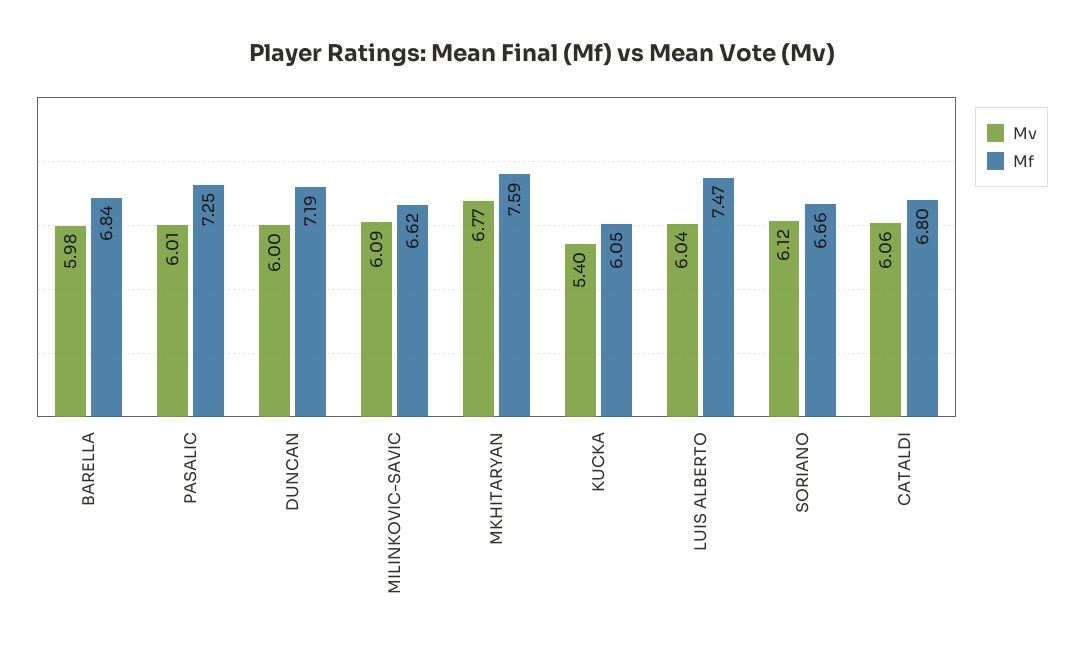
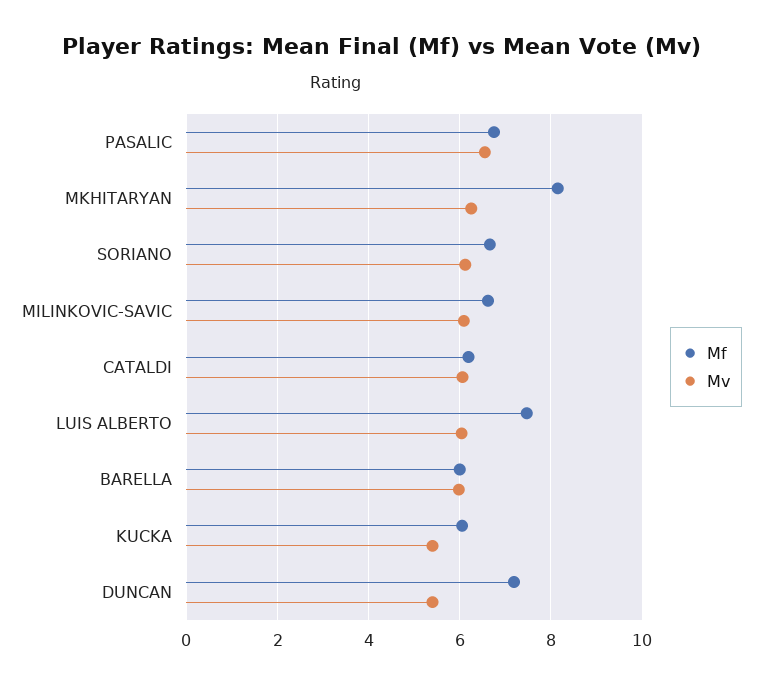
Mf, BARELLA: 6.84 -> 6
Mv, PASALIC: 6.01 -> 6.6
Mf, PASALIC: 7.25 -> 6.8
Mv, DUNCAN: 6 -> 5.4
Mv, MKHITARYAN: 6.77 -> 6.2
Mf, MKHITARYAN: 7.59 -> 8.2
Mf, CATALDI: 6.8 -> 6.2

